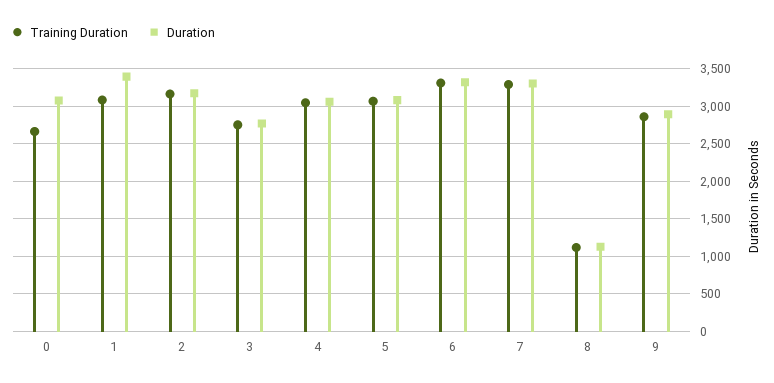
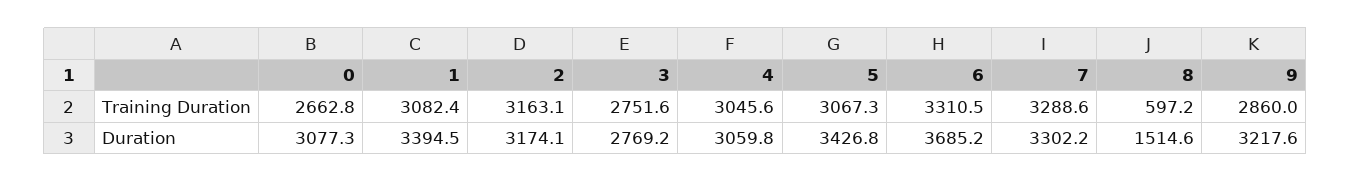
Duration, 5: 3100 -> 3426.8
Duration, 6: 3300 -> 3685.2
Training Duration, 8: 1100 -> 597.2
Duration, 8: 1100 -> 1514.6
Duration, 9: 2900 -> 3217.6

